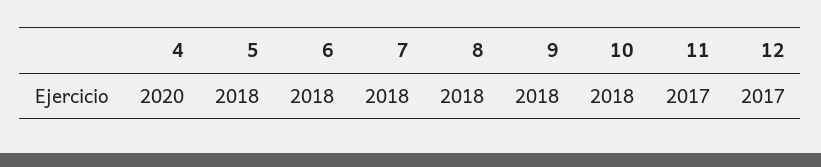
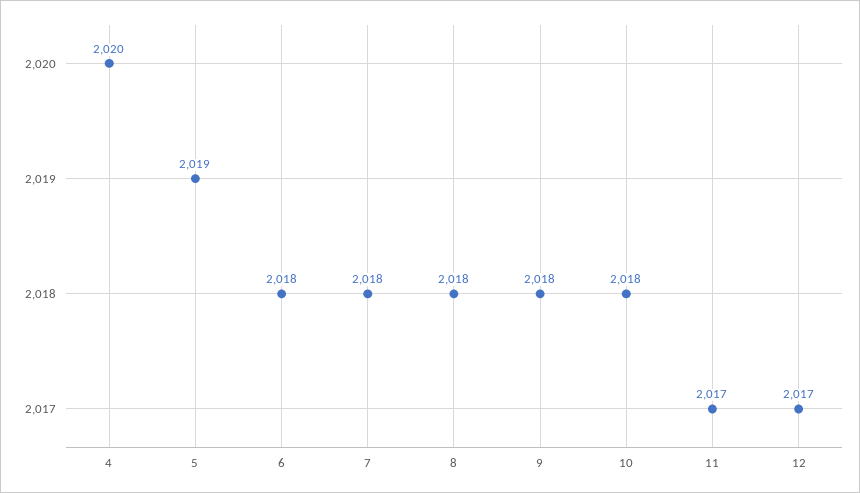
5: 2018 -> 2019

